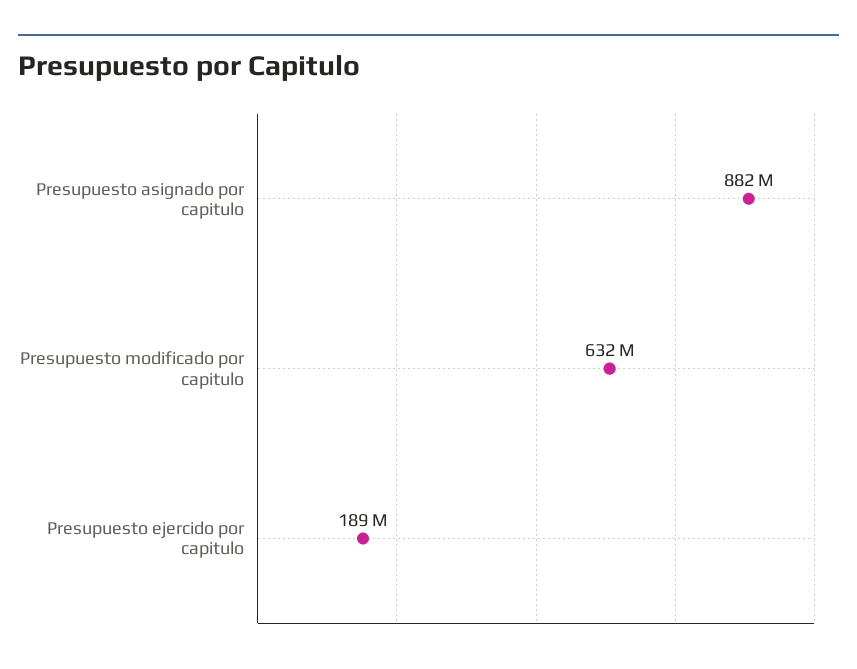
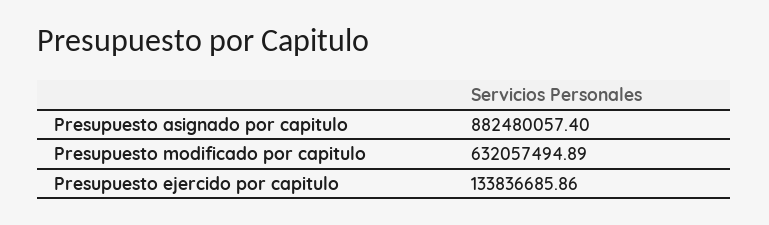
Presupuesto ejercido por capitulo: 189000000 -> 133836685.86

